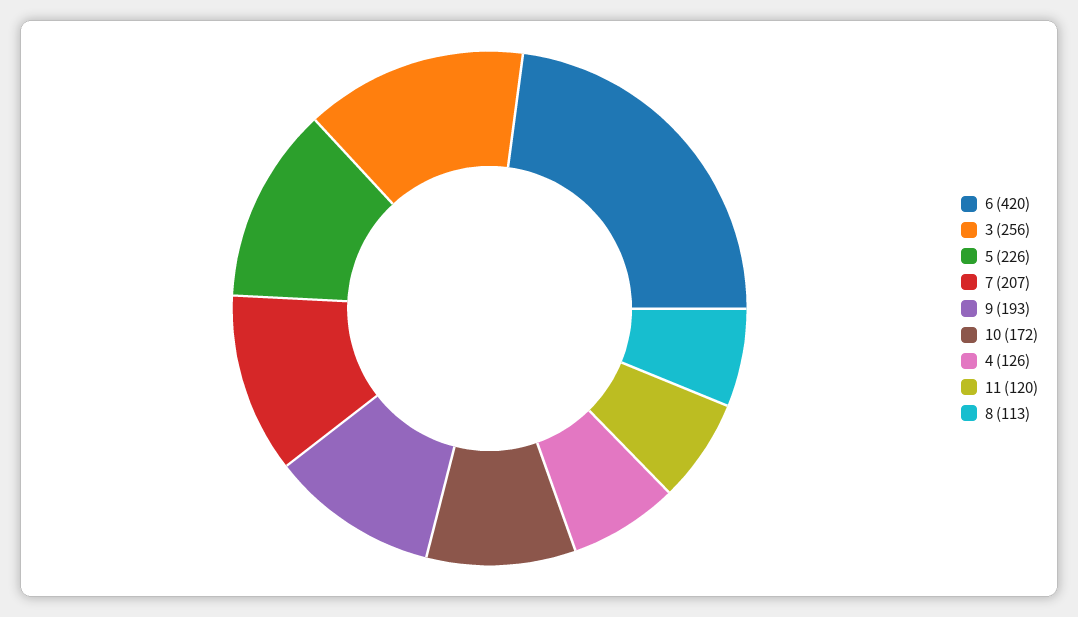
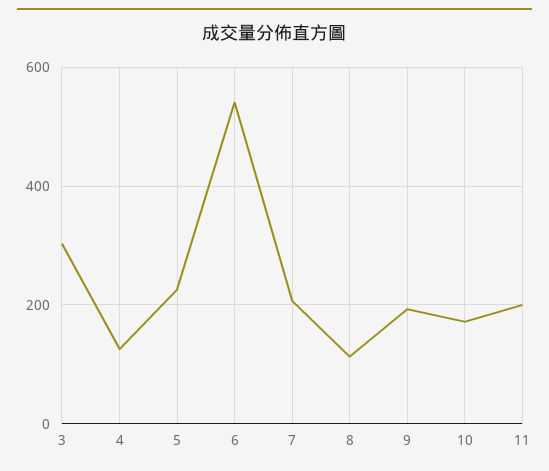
6: 420 -> 540
3: 256 -> 300
11: 120 -> 200

